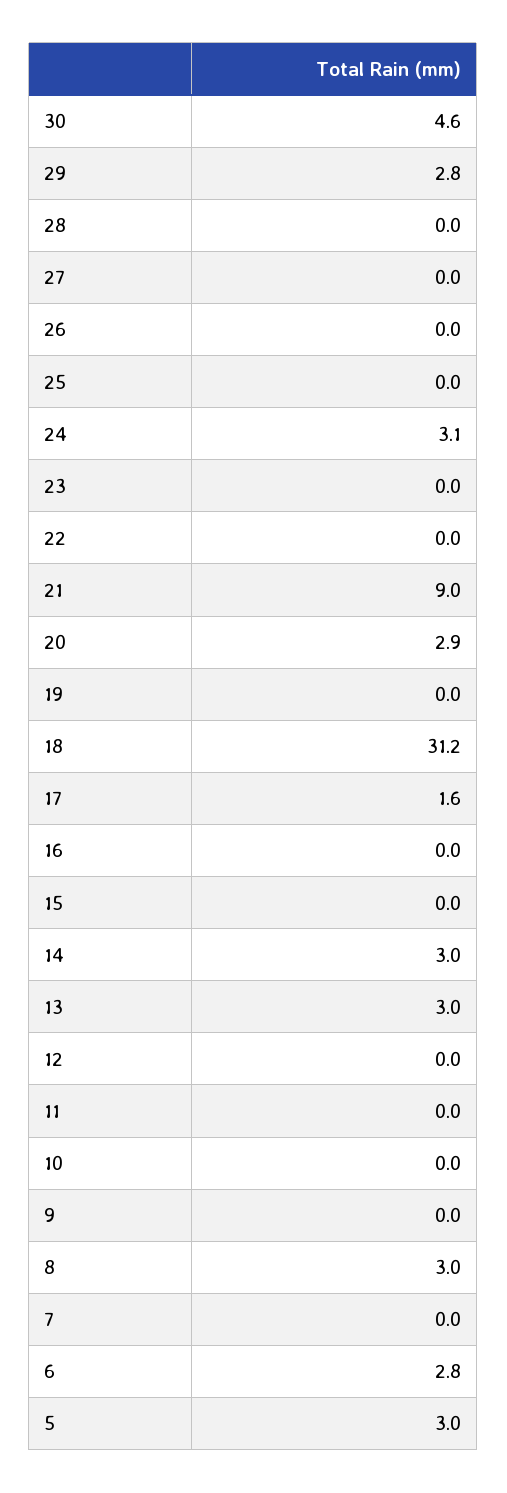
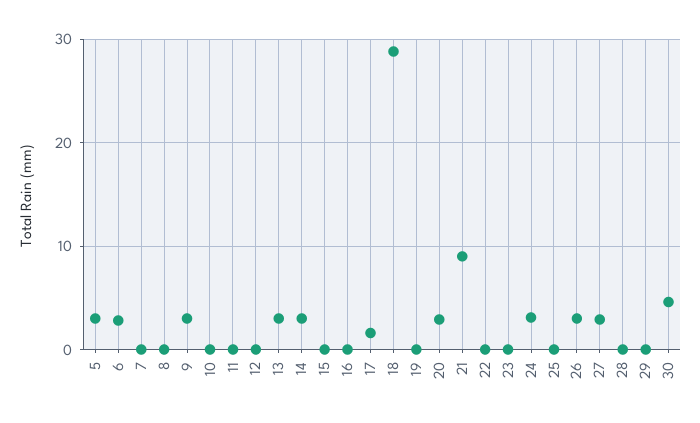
29: 2.8 -> 0
27: 0 -> 3
26: 0 -> 3
18: 31.2 -> 29
9: 0 -> 3
8: 3 -> 0

